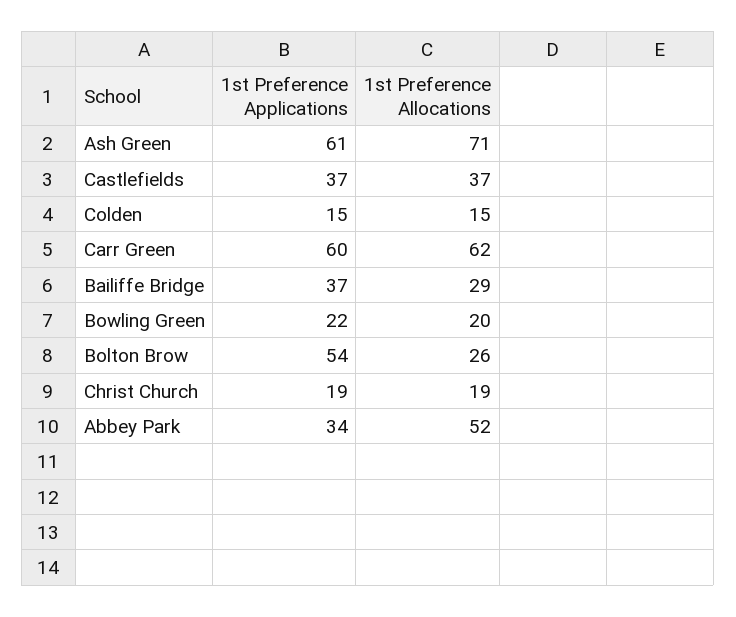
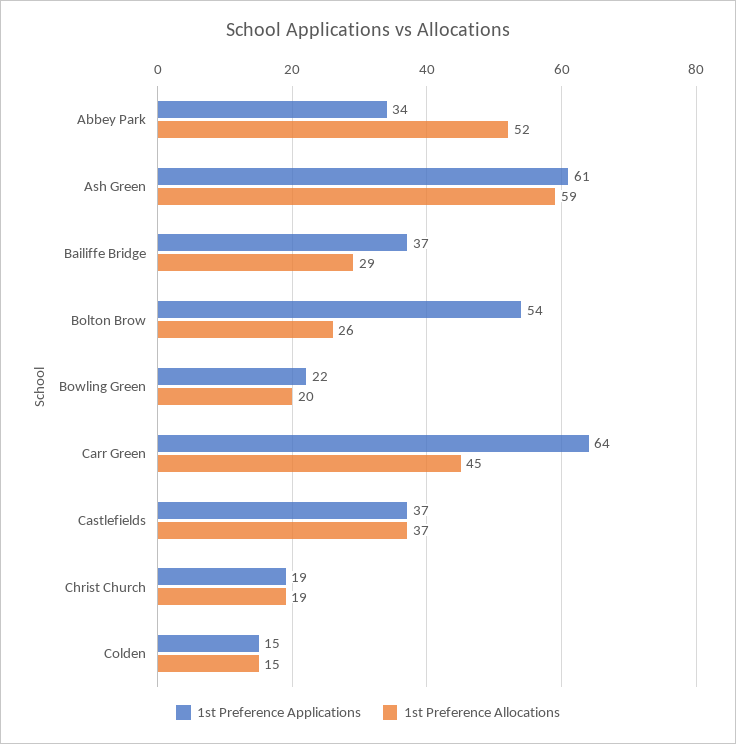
1st Preference Allocations, Ash Green: 71 -> 59
1st Preference Applications, Carr Green: 60 -> 64
1st Preference Allocations, Carr Green: 62 -> 45

